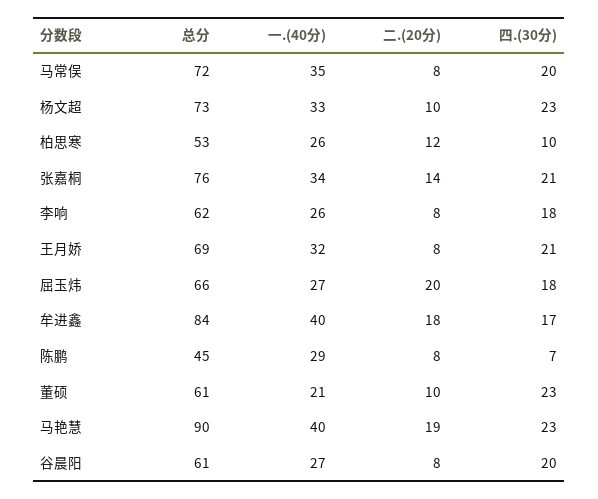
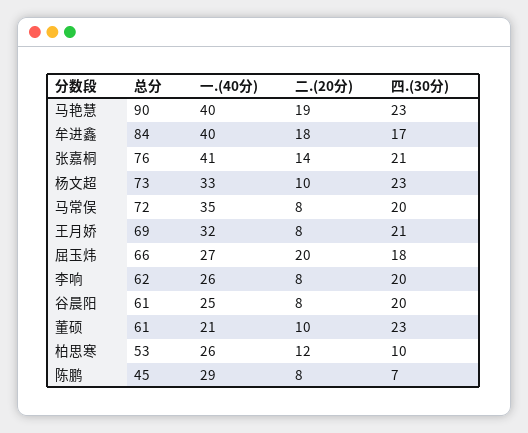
一.(40分), 张嘉桐: 34 -> 41
四.(30分), 李响: 18 -> 20
一.(40分), 谷晨阳: 27 -> 25

